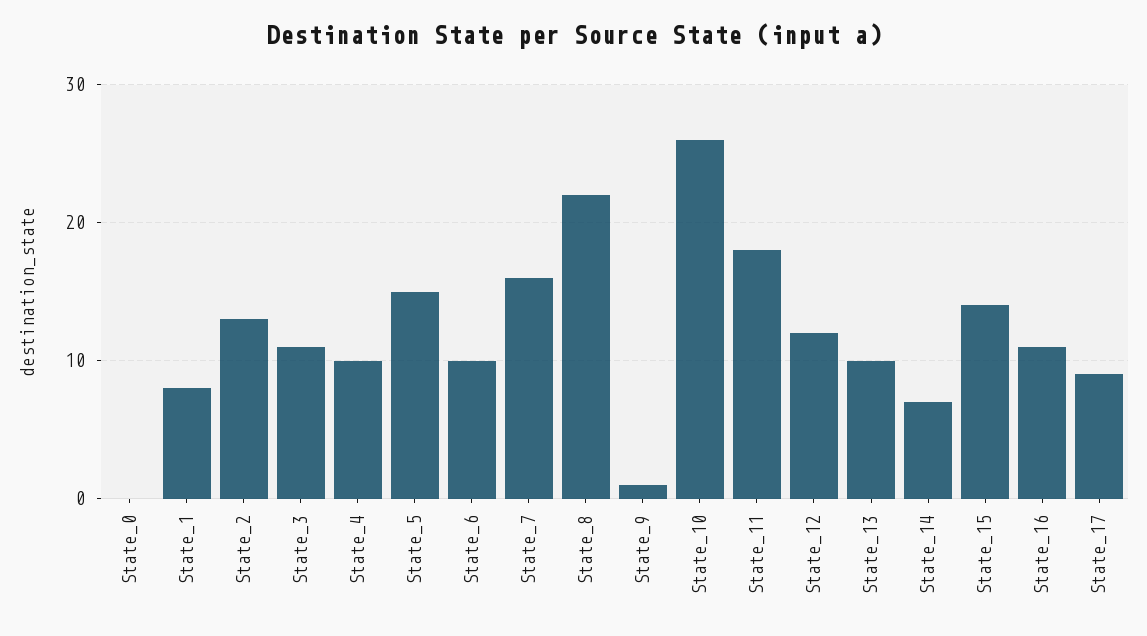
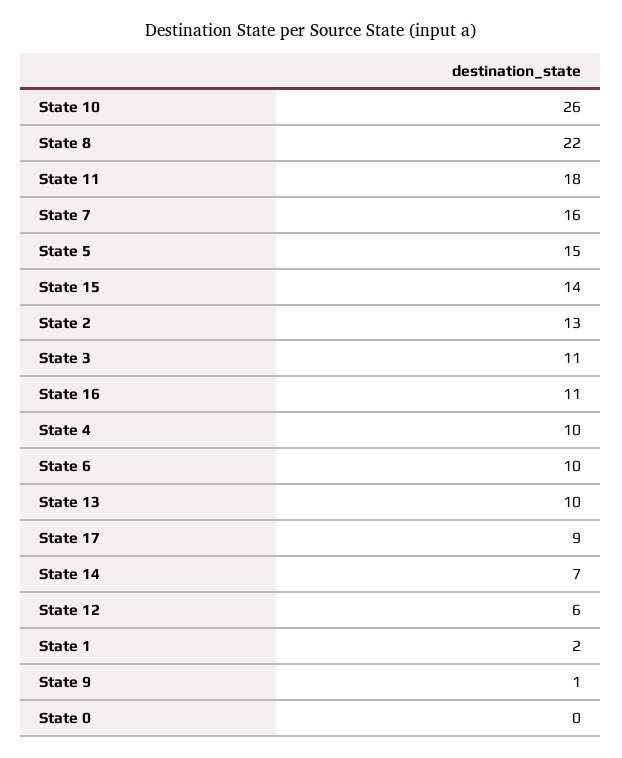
State_1: 8 -> 2
State_12: 12 -> 6

